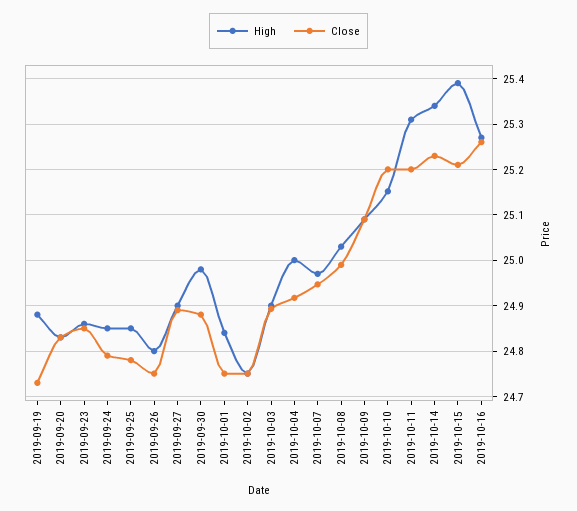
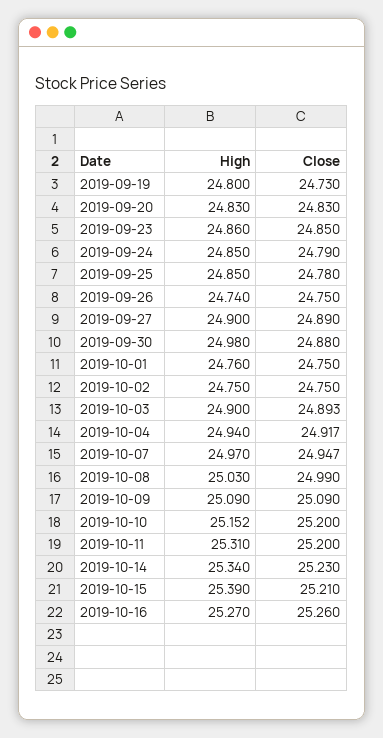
High, 2019-09-19: 24.88 -> 24.8
High, 2019-09-26: 24.8 -> 24.74
High, 2019-10-01: 24.84 -> 24.76
High, 2019-10-04: 25 -> 24.94

